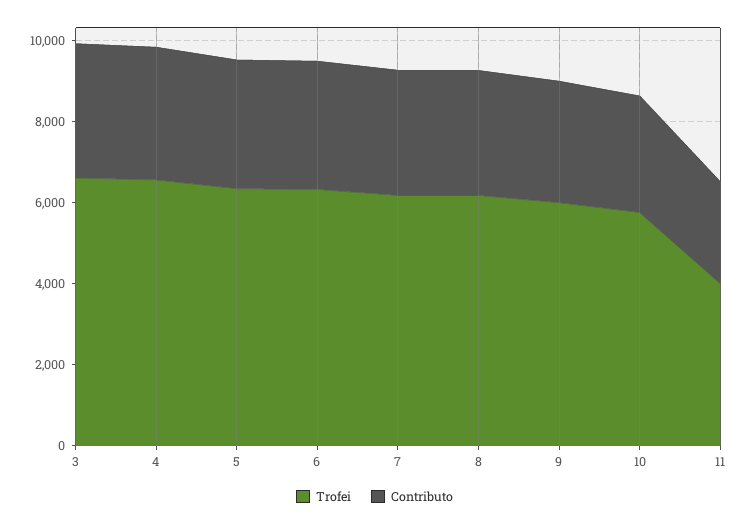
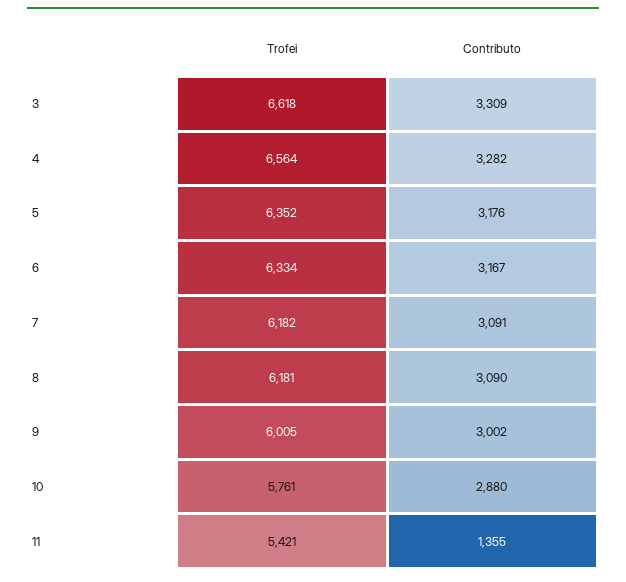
Trofei, 11: 4000 -> 5421
Contributo, 11: 2500 -> 1355

